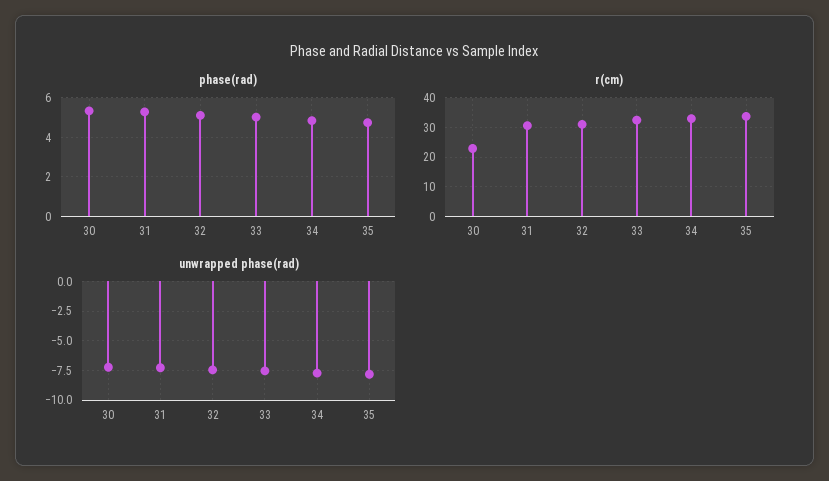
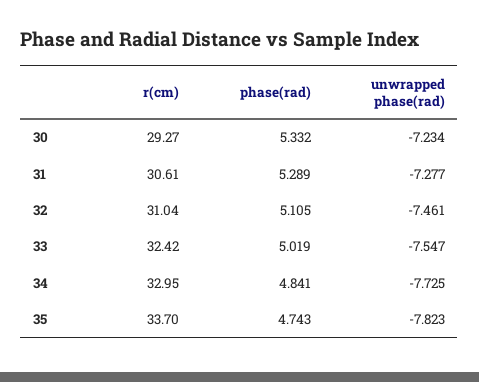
r(cm), 30: 22.5 -> 29.27

